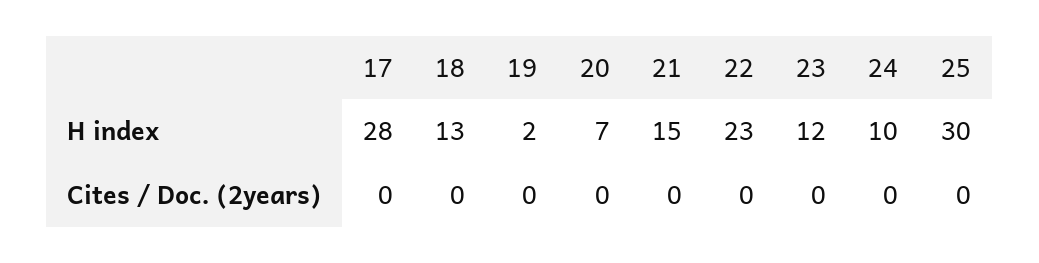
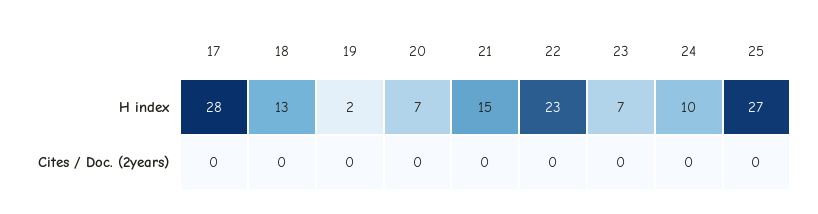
23, H index: 12 -> 7
25, H index: 30 -> 27

